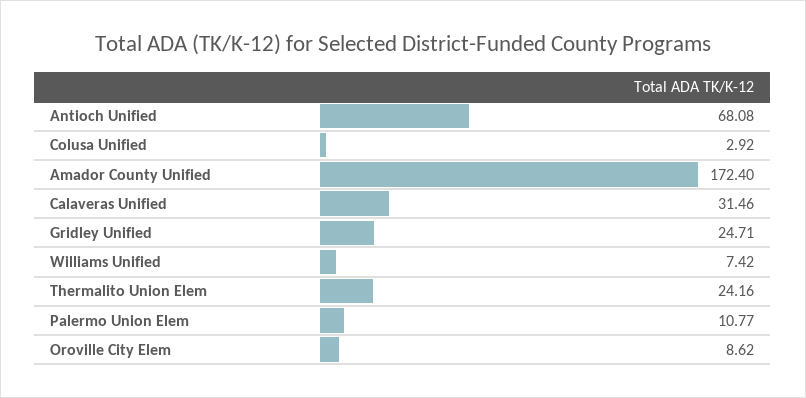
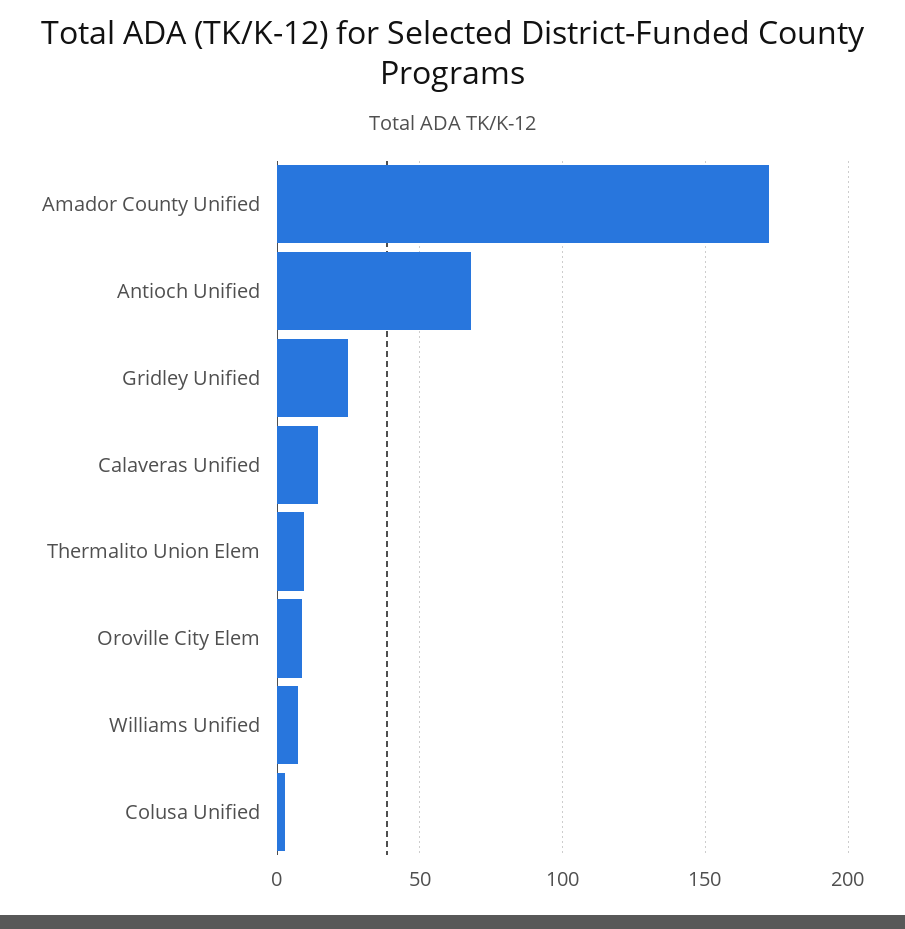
Calaveras Unified: 31.46 -> 15
Thermalito Union Elem: 24.16 -> 10
Palermo Union Elem: 10.77 -> none

